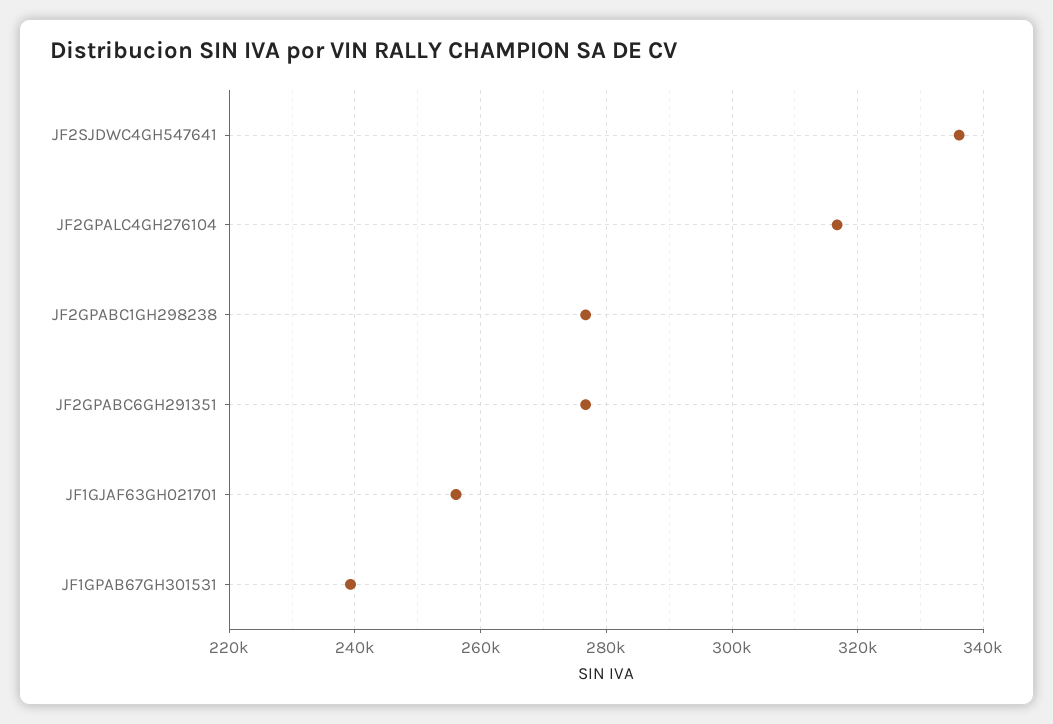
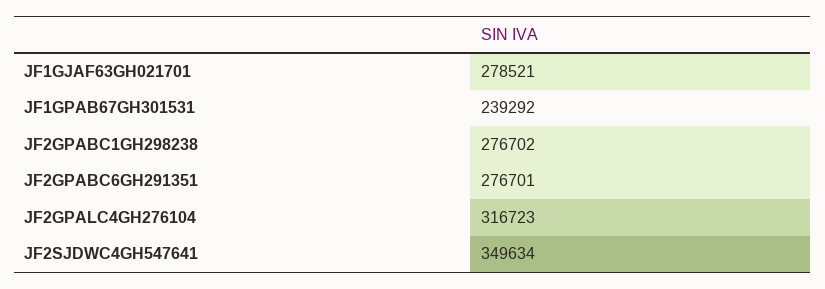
JF2SJDWC4GH547641: 336000 -> 349634
JF1GJAF63GH021701: 256000 -> 278521

